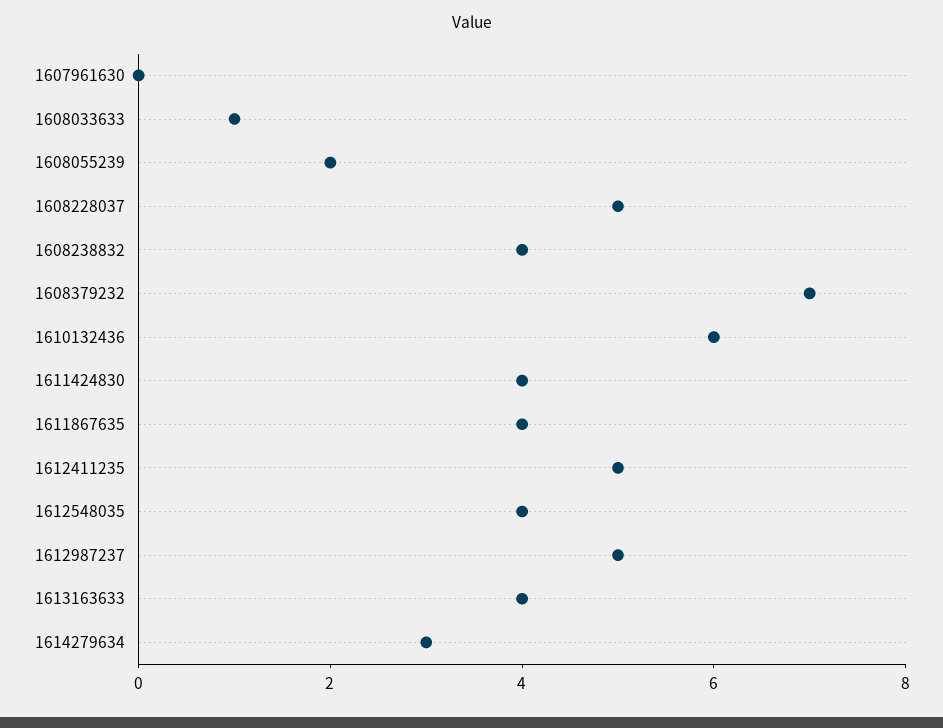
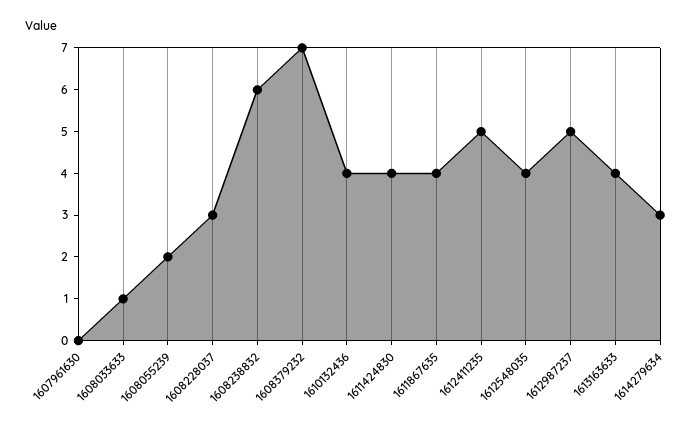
1608228037: 5 -> 3
1608238832: 4 -> 6
1610132436: 6 -> 4

